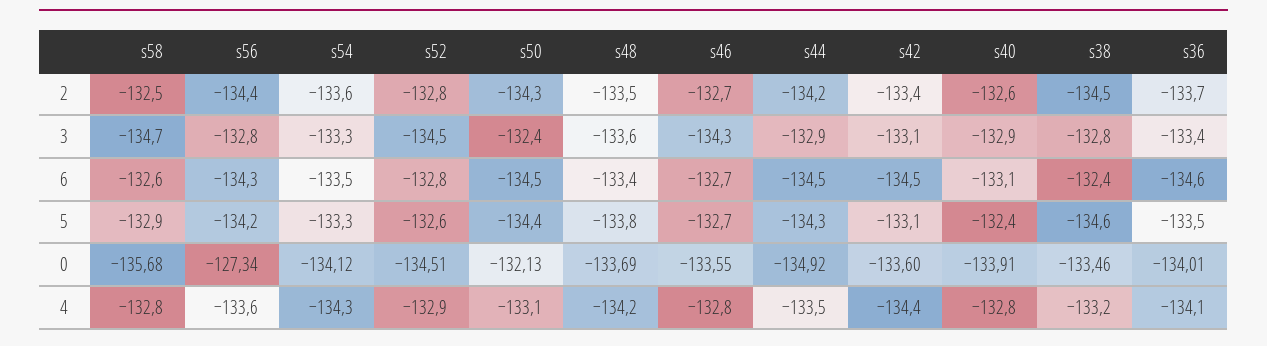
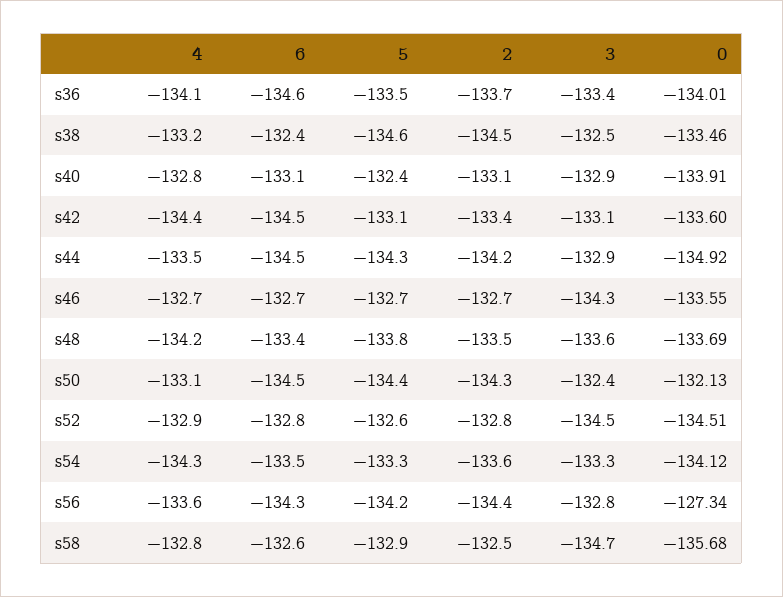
s40, 2: -132.6 -> -133.1
s38, 3: -132.8 -> -132.5
s46, 4: -132.8 -> -132.7

